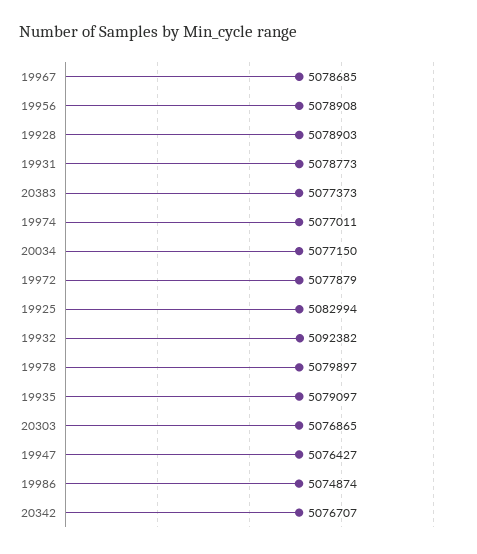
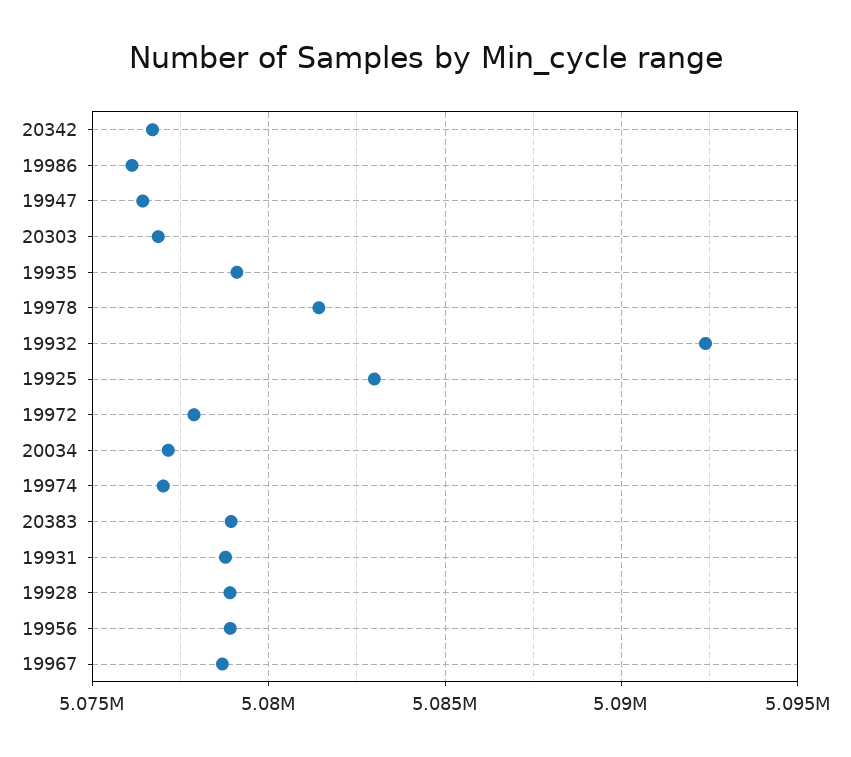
20383: 5077373 -> 5079000
19978: 5079897 -> 5081500
19986: 5074874 -> 5076000

